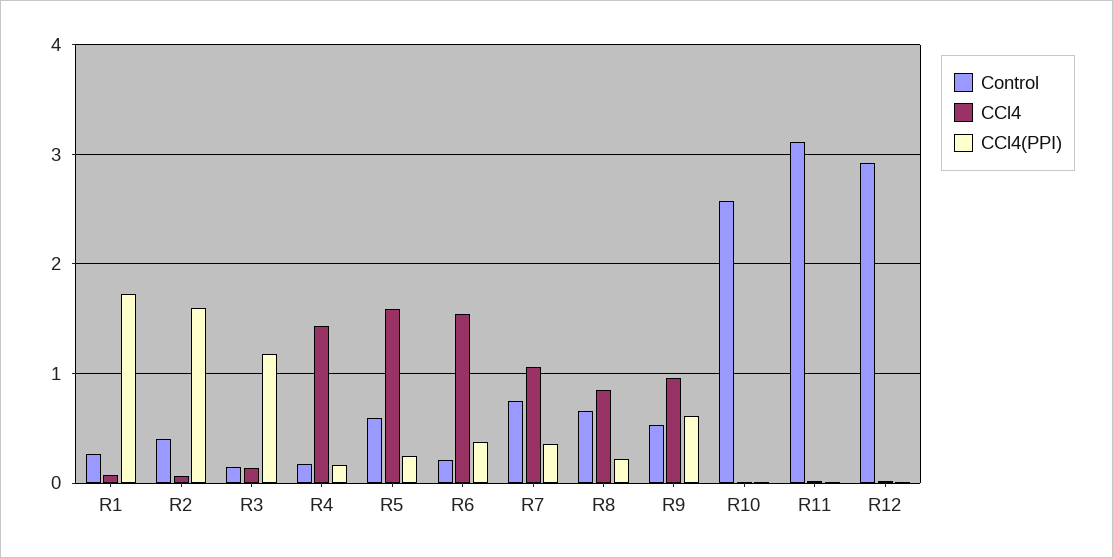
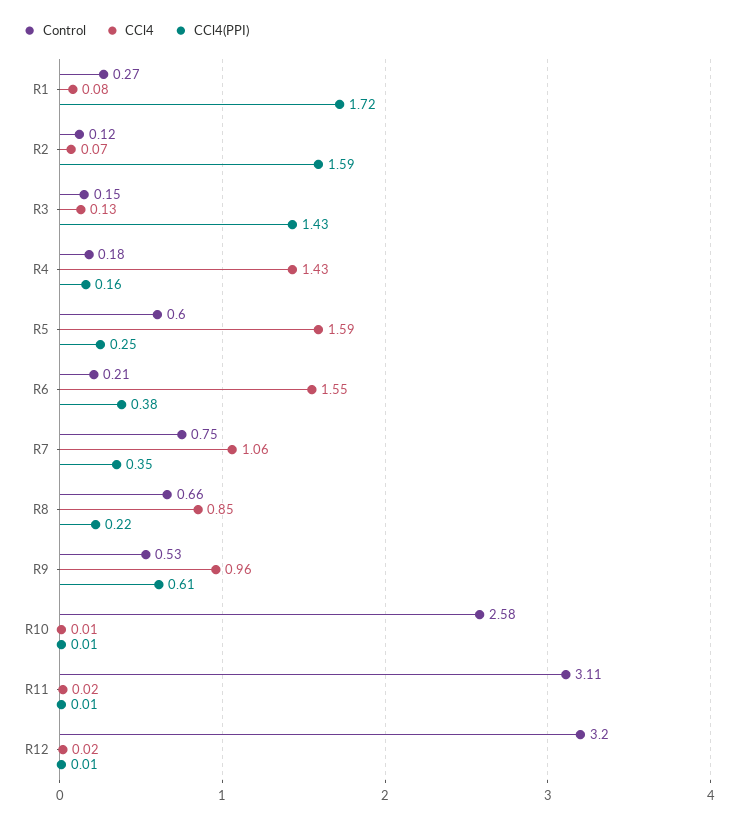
Control, R2: 0.4 -> 0.12
CCl4(PPI), R3: 1.2 -> 1.43
Control, R12: 2.9 -> 3.2

